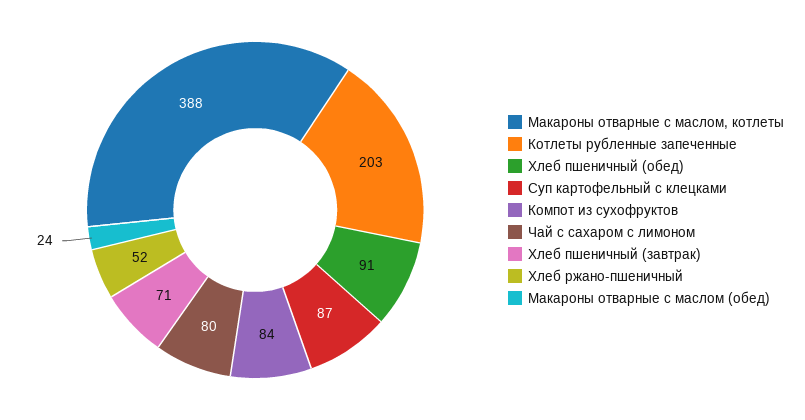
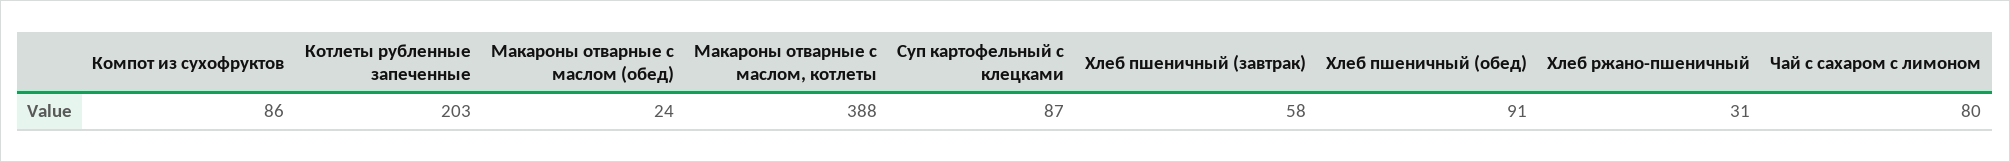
Компот из сухофруктов: 84 -> 86
Хлеб пшеничный (завтрак): 71 -> 58
Хлеб ржано-пшеничный: 52 -> 31

